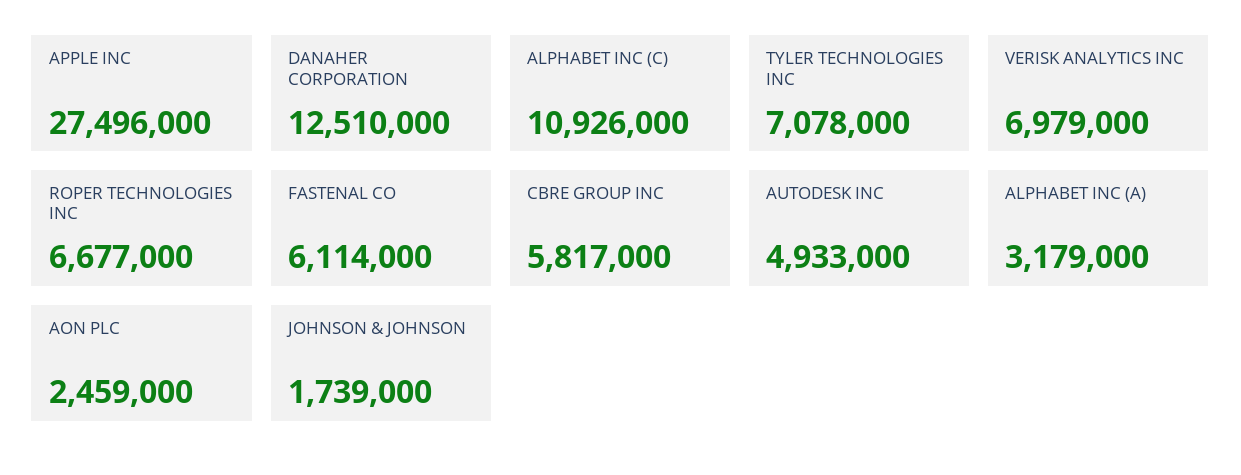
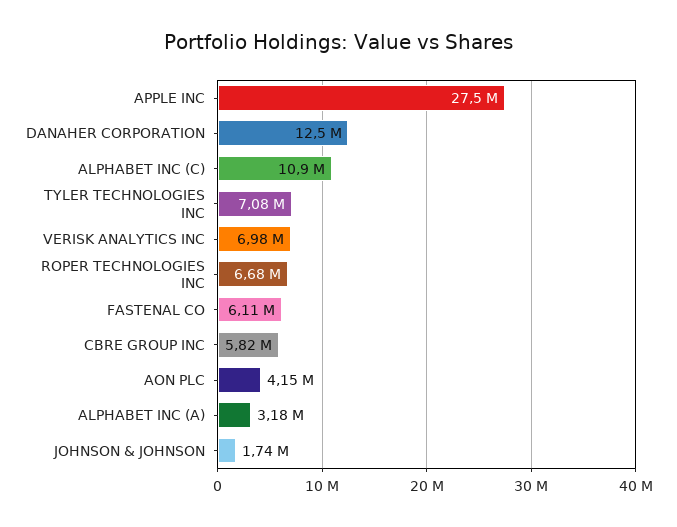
AUTODESK INC: 4933000 -> none
AON PLC: 2459000 -> 4150000

